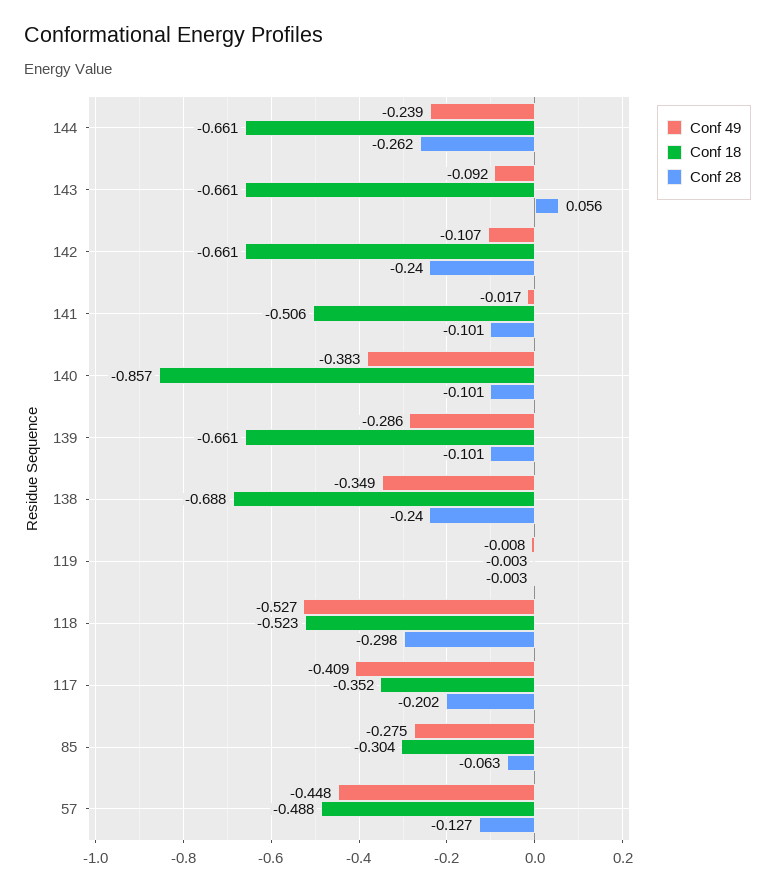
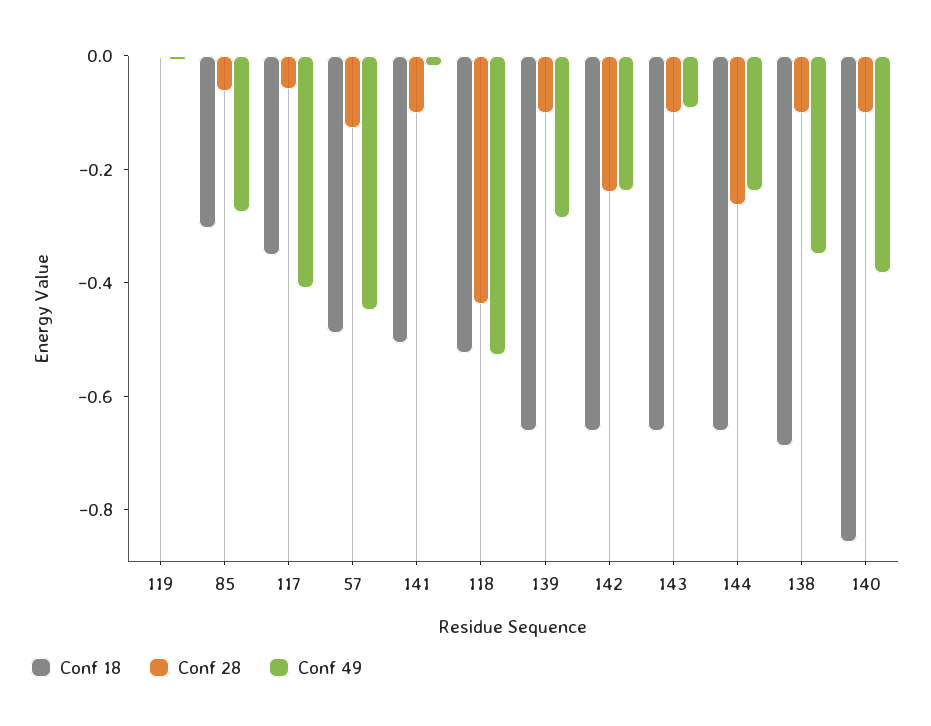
Conf 28, 143: 0.056 -> -0.1
Conf 49, 142: -0.107 -> -0.25
Conf 28, 138: -0.24 -> -0.1
Conf 28, 118: -0.298 -> -0.45
Conf 28, 117: -0.202 -> -0.05

